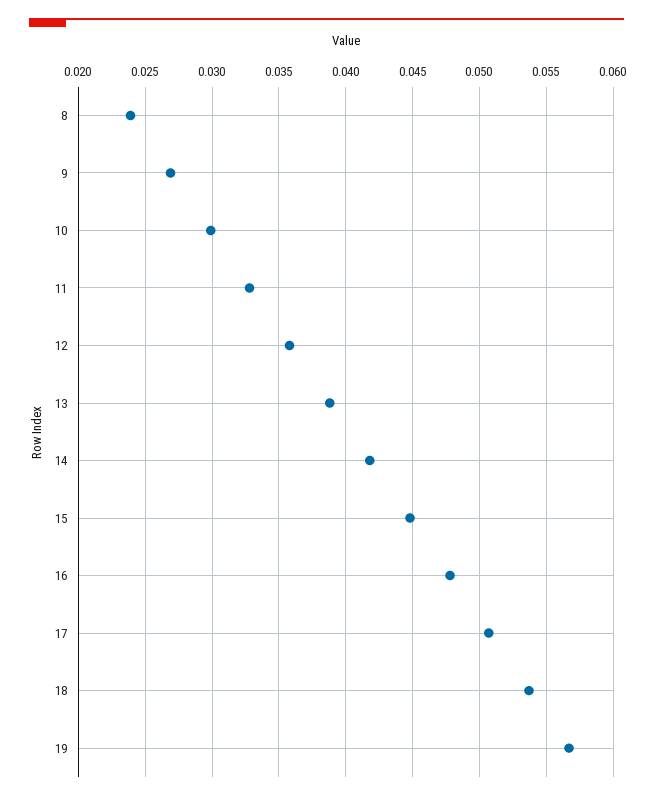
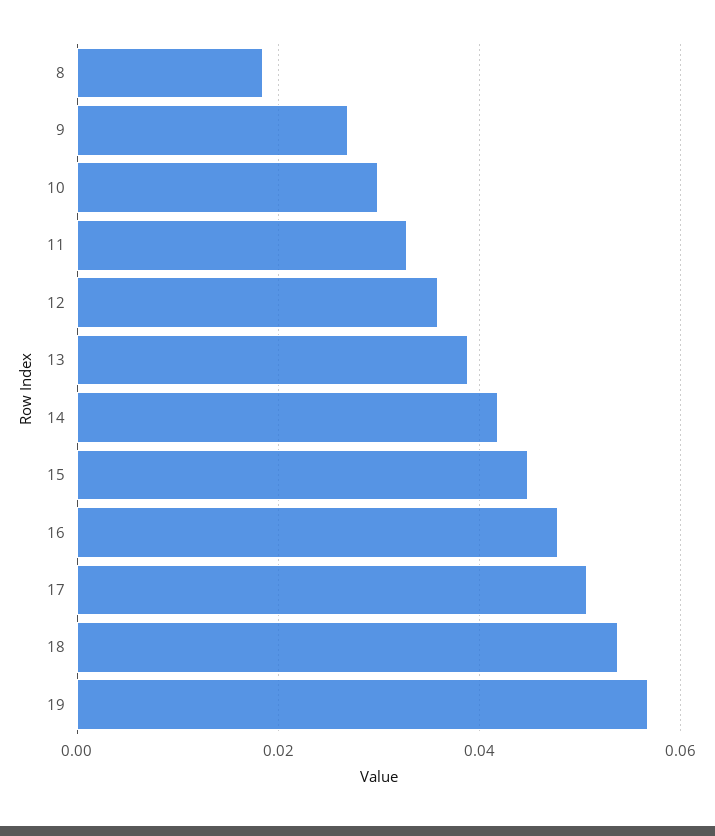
8: 0.024 -> 0.018

